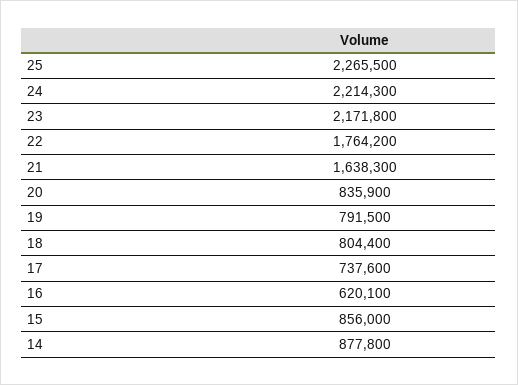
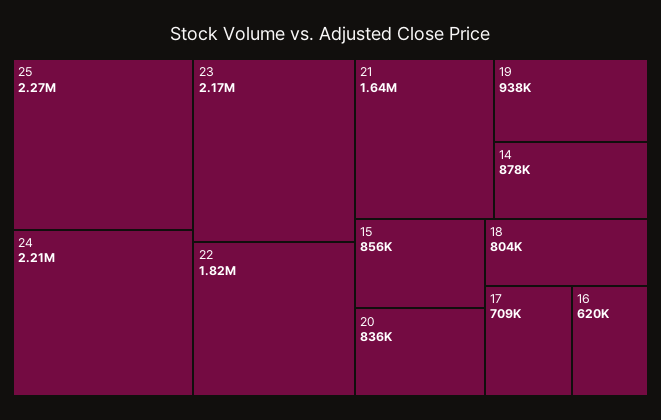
22: 1764200 -> 1820000
19: 791500 -> 938000
17: 737600 -> 709000

